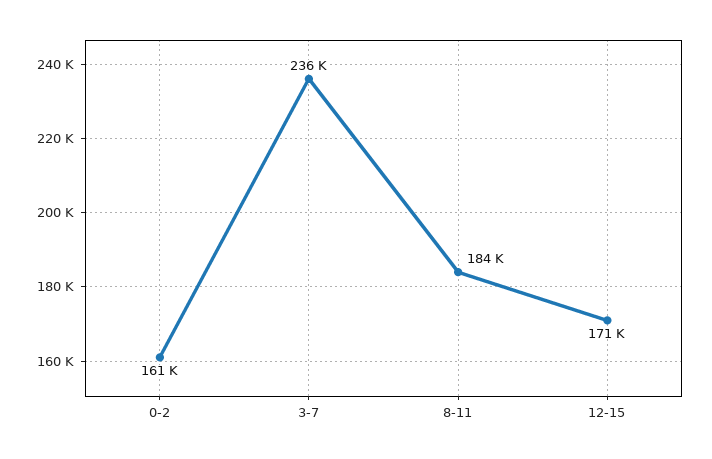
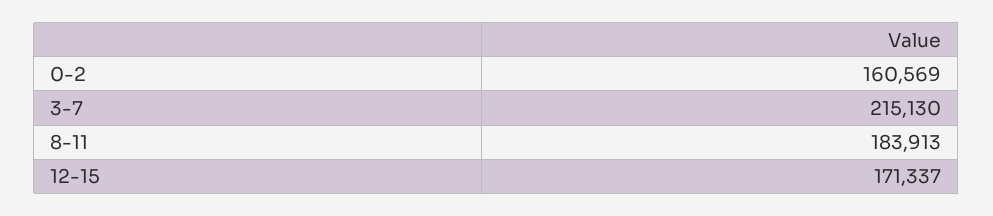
3-7: 236000 -> 215130

